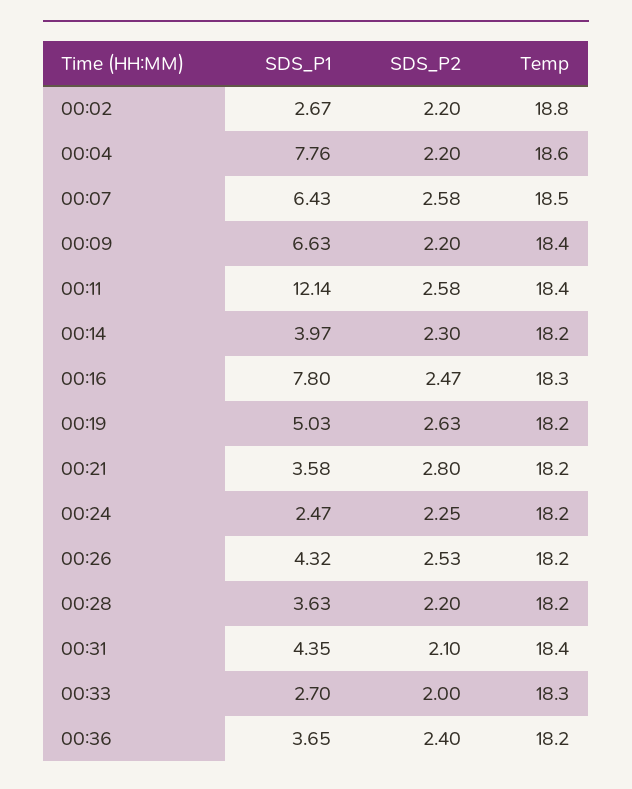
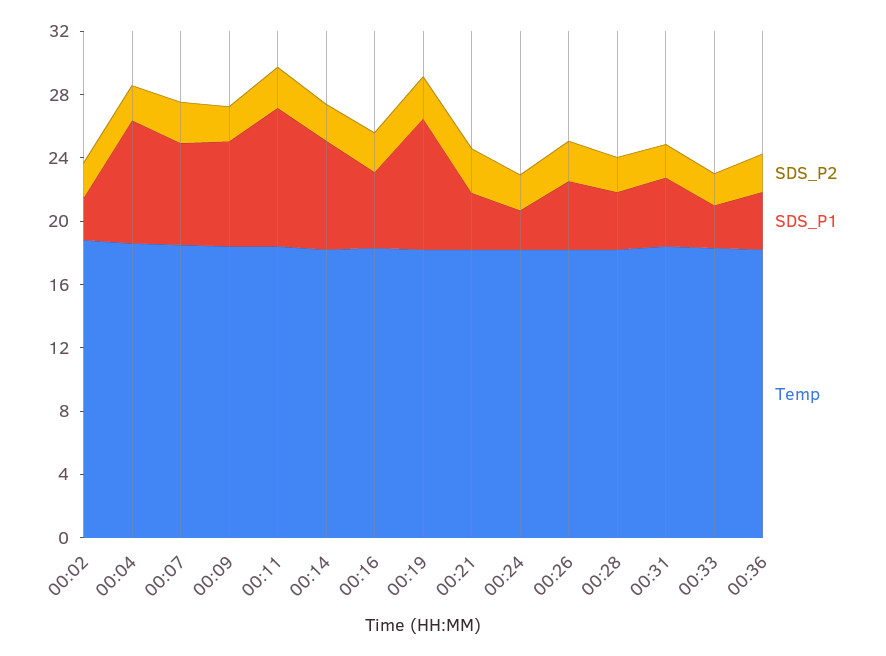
SDS_P1, 00:11: 12.14 -> 9
SDS_P1, 00:14: 3.97 -> 7
SDS_P1, 00:16: 7.8 -> 5
SDS_P1, 00:19: 5.03 -> 8

